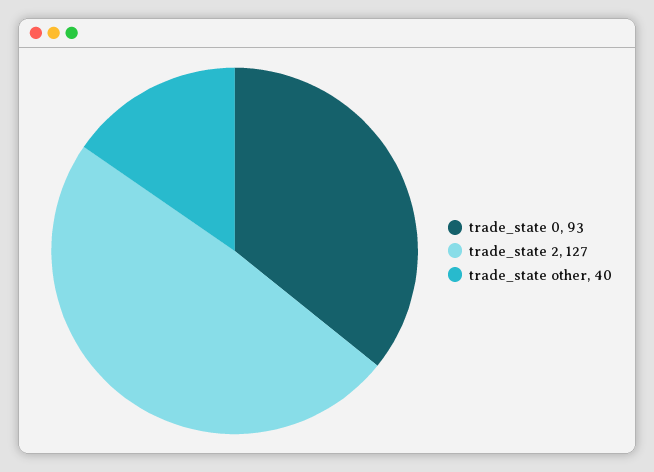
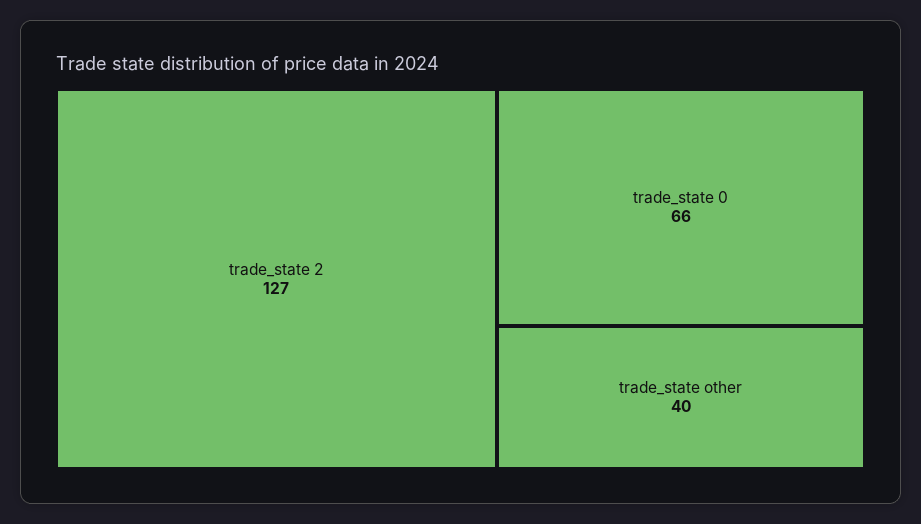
trade_state 0: 93 -> 66

